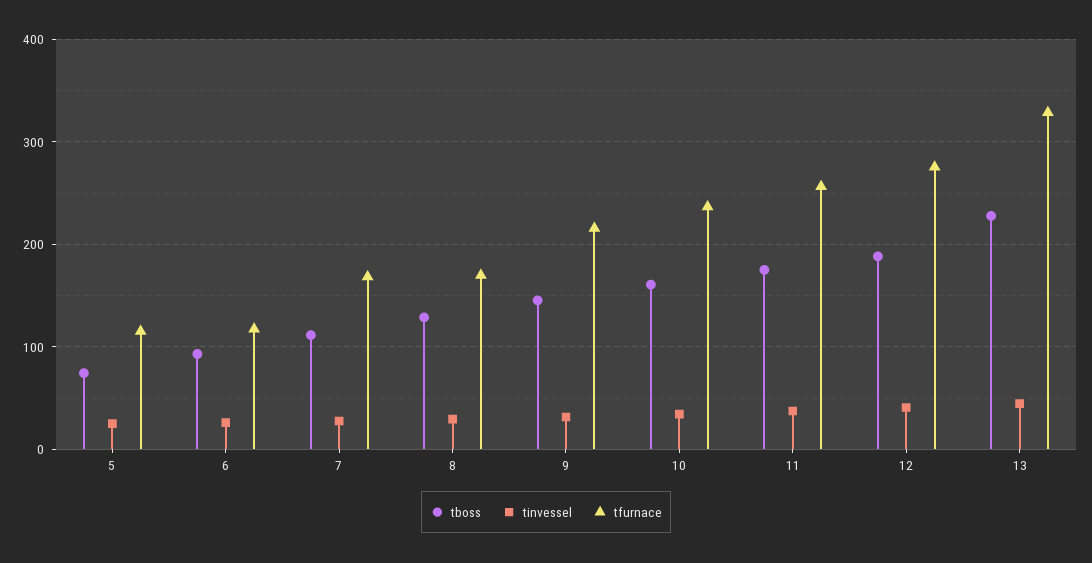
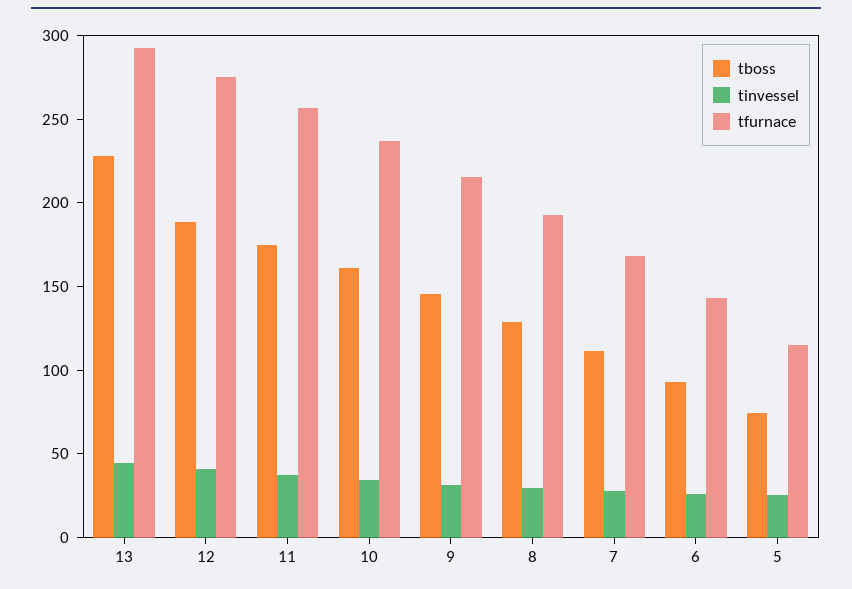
tfurnace, 6: 120 -> 140
tfurnace, 8: 170 -> 190
tfurnace, 13: 330 -> 290

